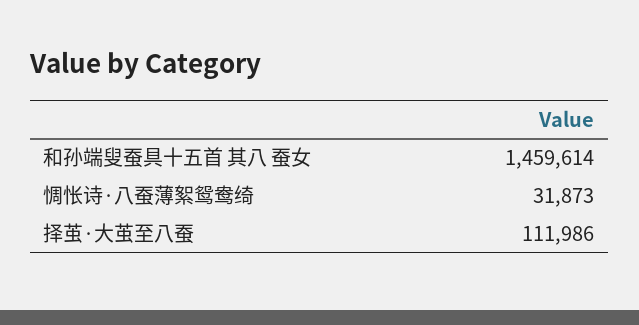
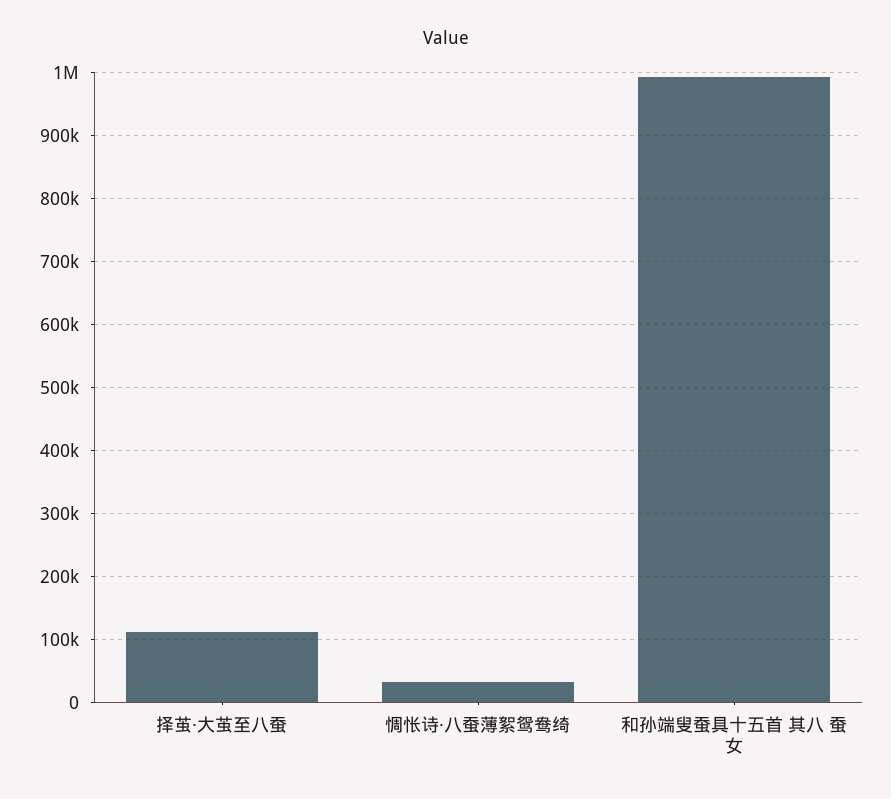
和孙端叟蚕具十五首 其八 蚕女: 1459614 -> 990000

